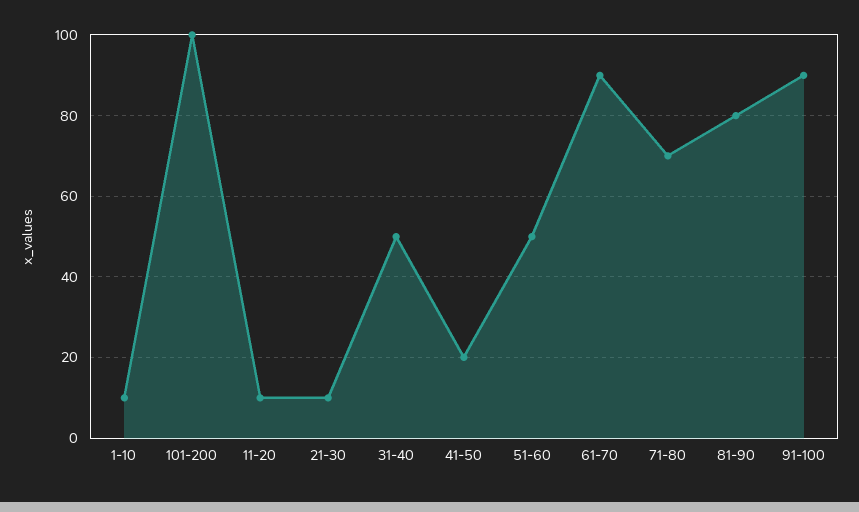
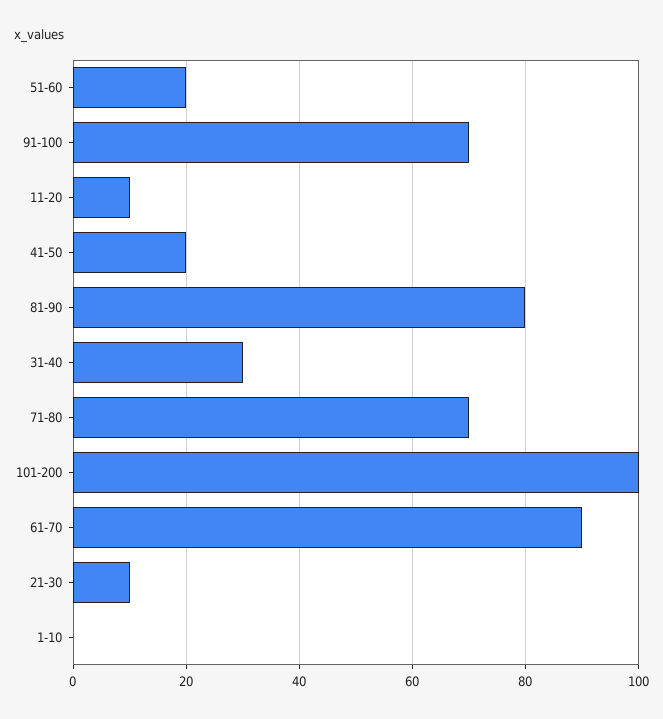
1-10: 10 -> 0
31-40: 50 -> 30
51-60: 50 -> 20
91-100: 90 -> 70

